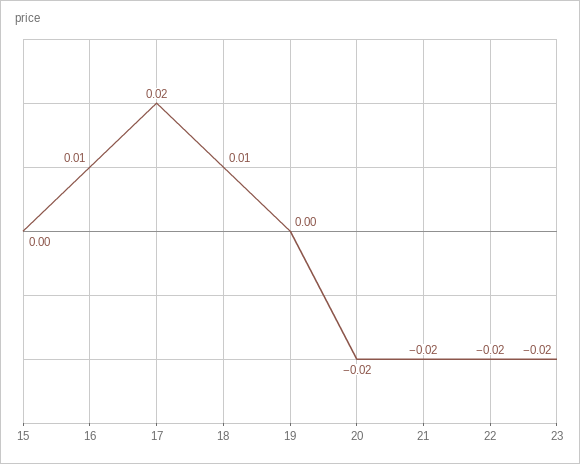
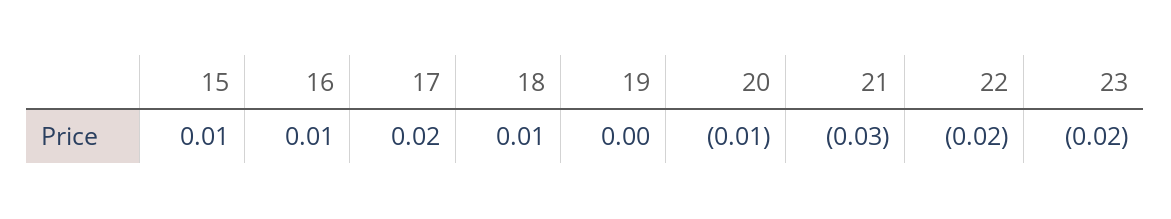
15: 0 -> 0.01
20: -0.02 -> -0.01
21: -0.02 -> -0.03

